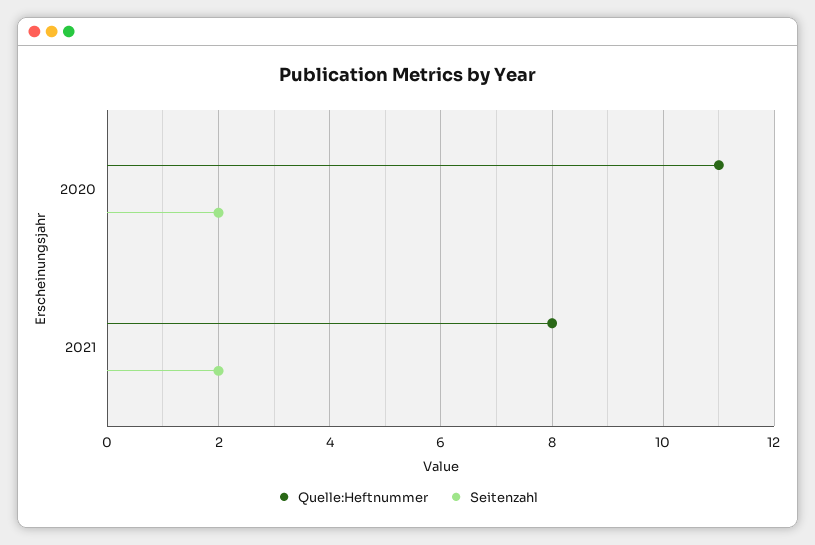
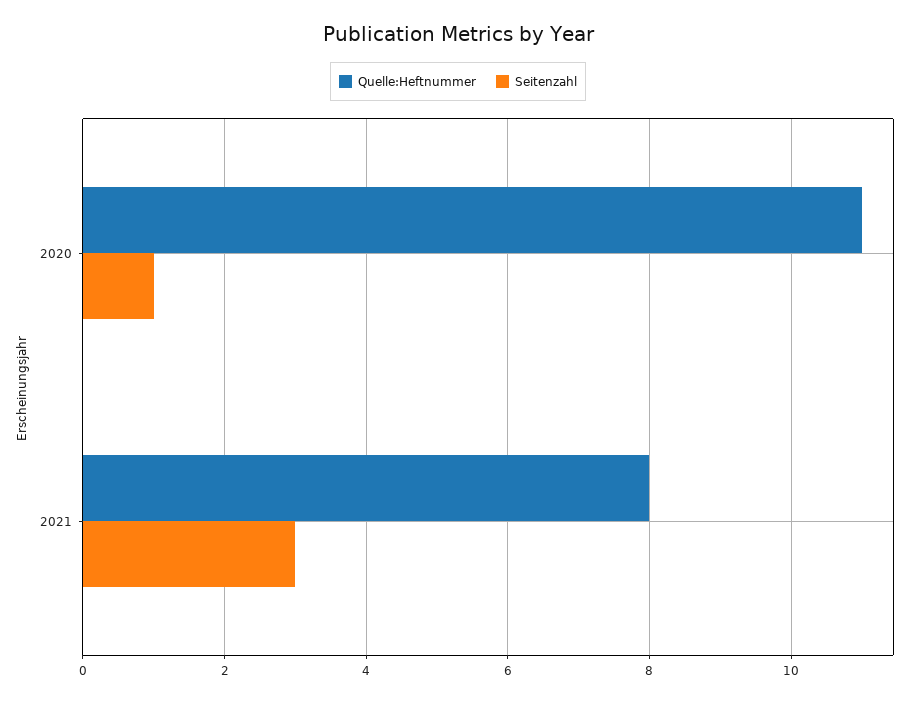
Seitenzahl, 2020: 2 -> 1
Seitenzahl, 2021: 2 -> 3

